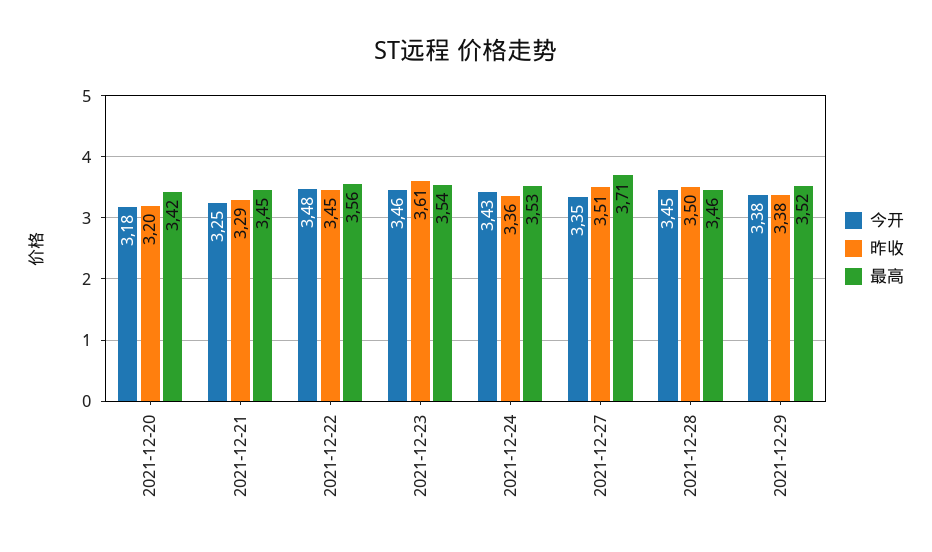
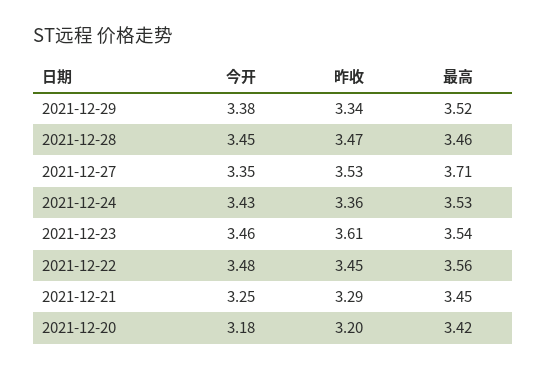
昨收, 2021-12-27: 3.51 -> 3.53
昨收, 2021-12-28: 3.5 -> 3.47
昨收, 2021-12-29: 3.38 -> 3.34

